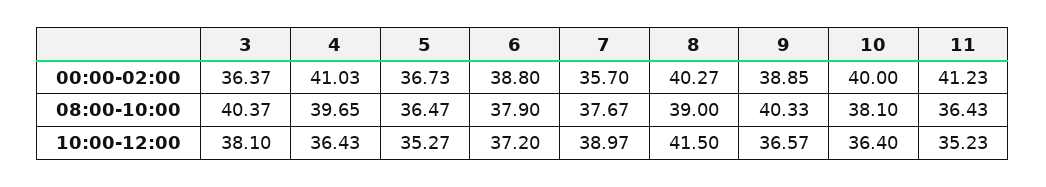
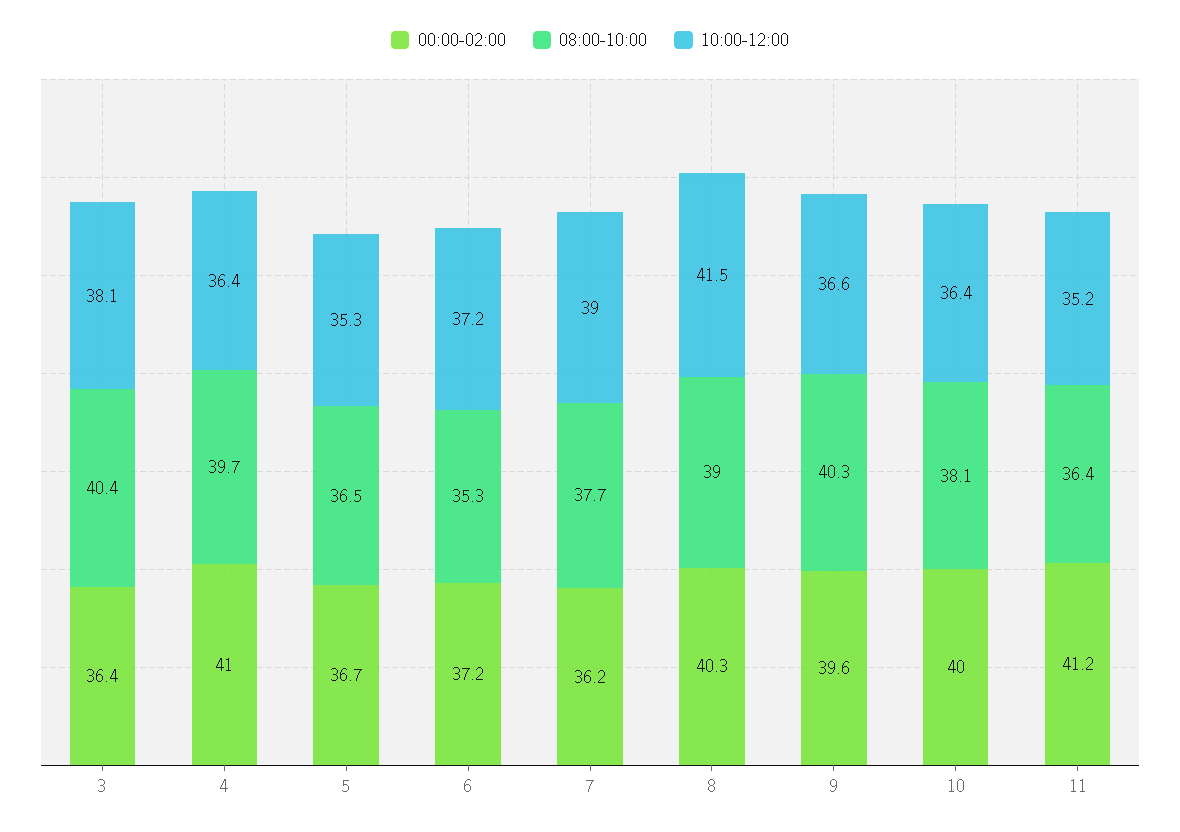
00:00-02:00, 6: 38.8 -> 37.2
00:00-02:00, 7: 35.7 -> 36.2
00:00-02:00, 9: 38.85 -> 39.6
08:00-10:00, 6: 37.9 -> 35.3

